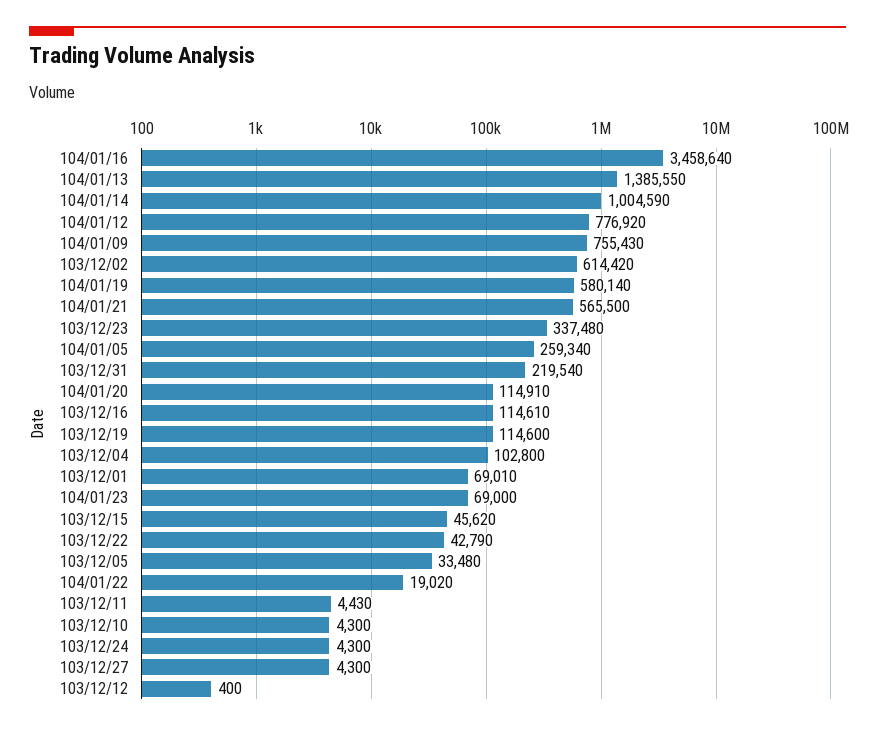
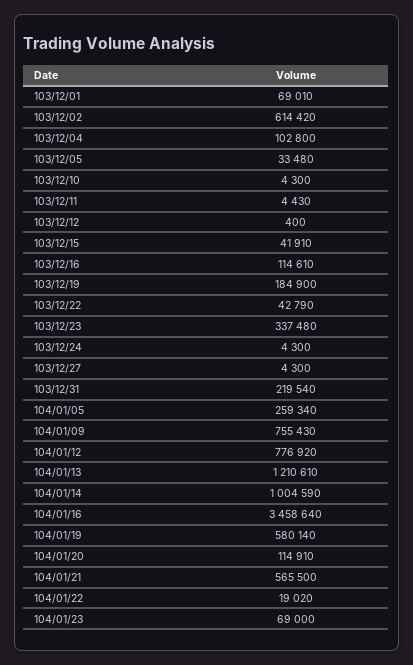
104/01/13: 1385550 -> 1210610
103/12/19: 114600 -> 184900
103/12/15: 45620 -> 41910

